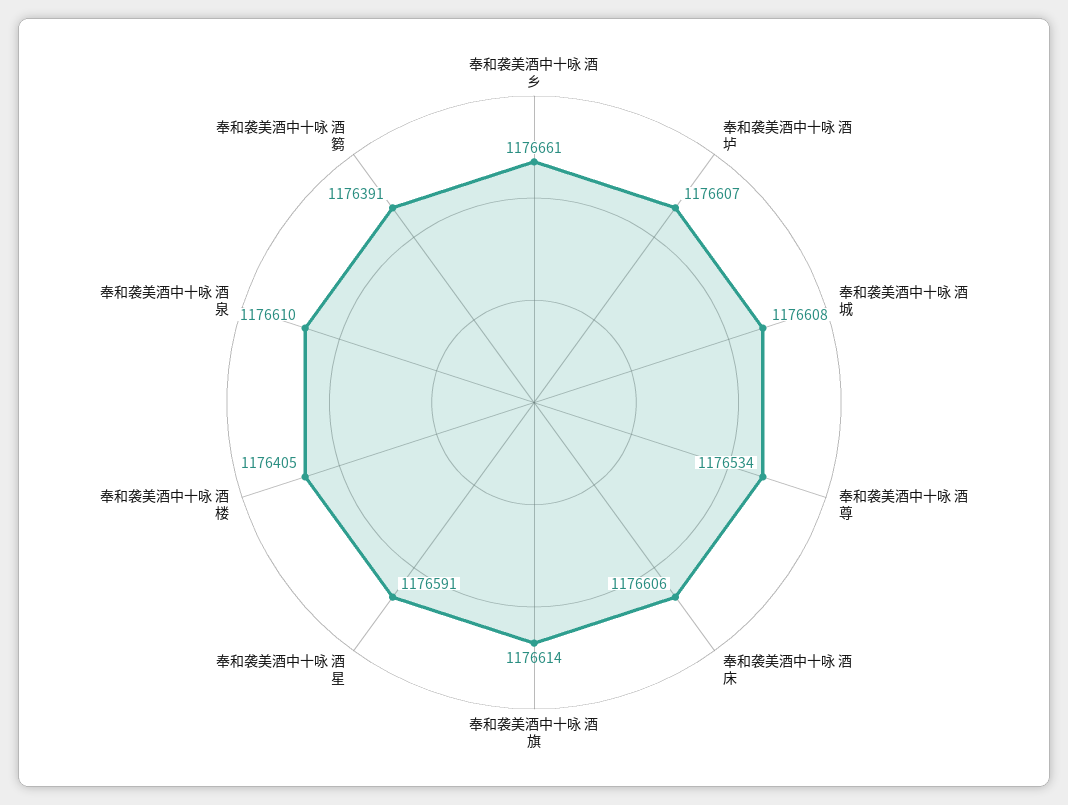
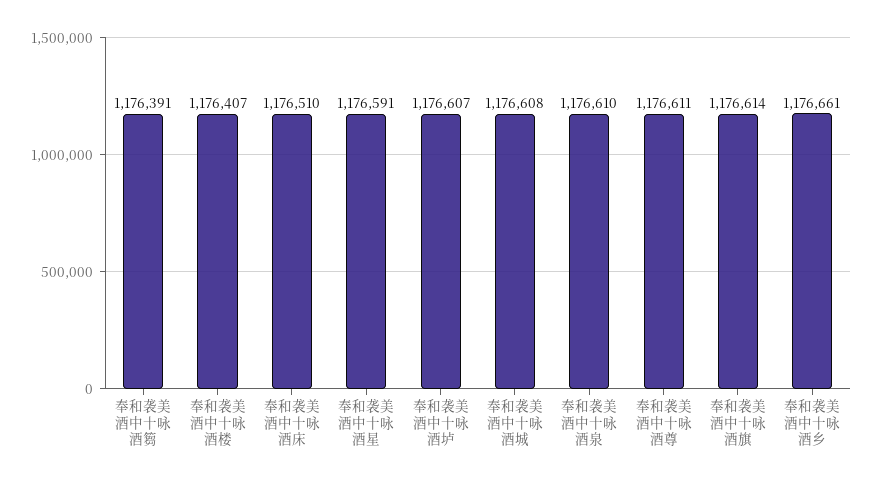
奉和袭美酒中十咏 酒尊: 1176534 -> 1176611
奉和袭美酒中十咏 酒床: 1176606 -> 1176510
奉和袭美酒中十咏 酒楼: 1176405 -> 1176407

